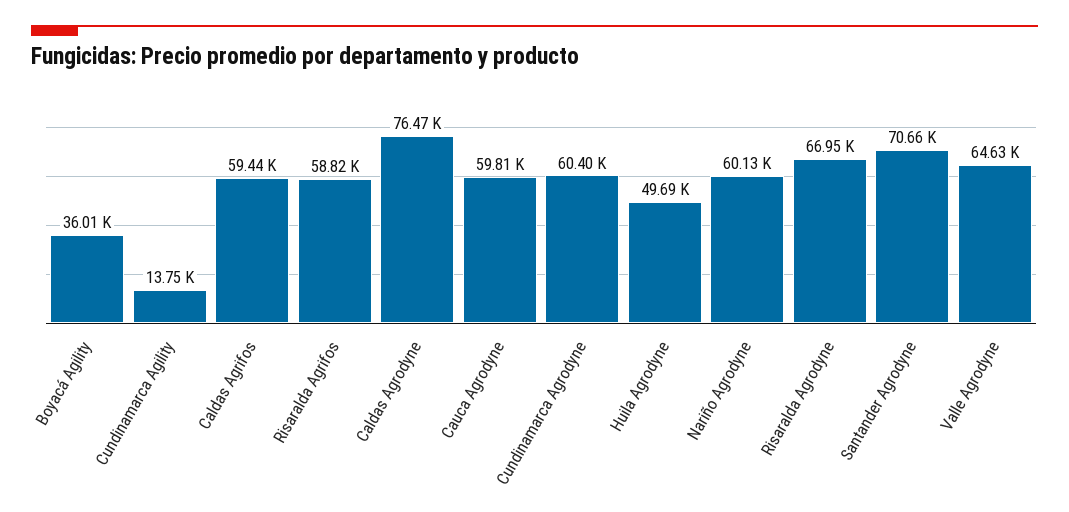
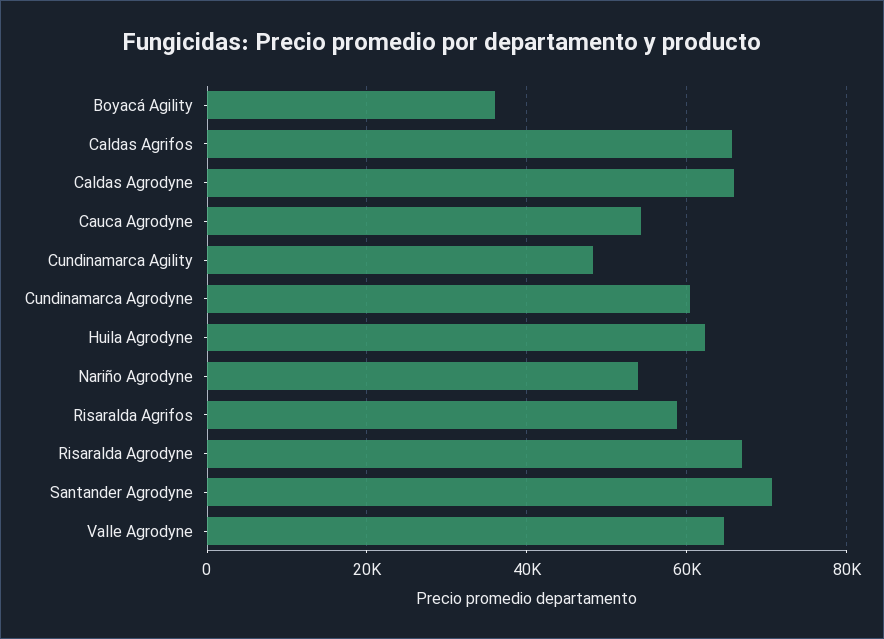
Cundinamarca Agility: 13750 -> 48000
Caldas Agrifos: 59440 -> 66000
Caldas Agrodyne: 76470 -> 66000
Cauca Agrodyne: 59810 -> 54000
Huila Agrodyne: 49690 -> 62000
Nariño Agrodyne: 60130 -> 54000

